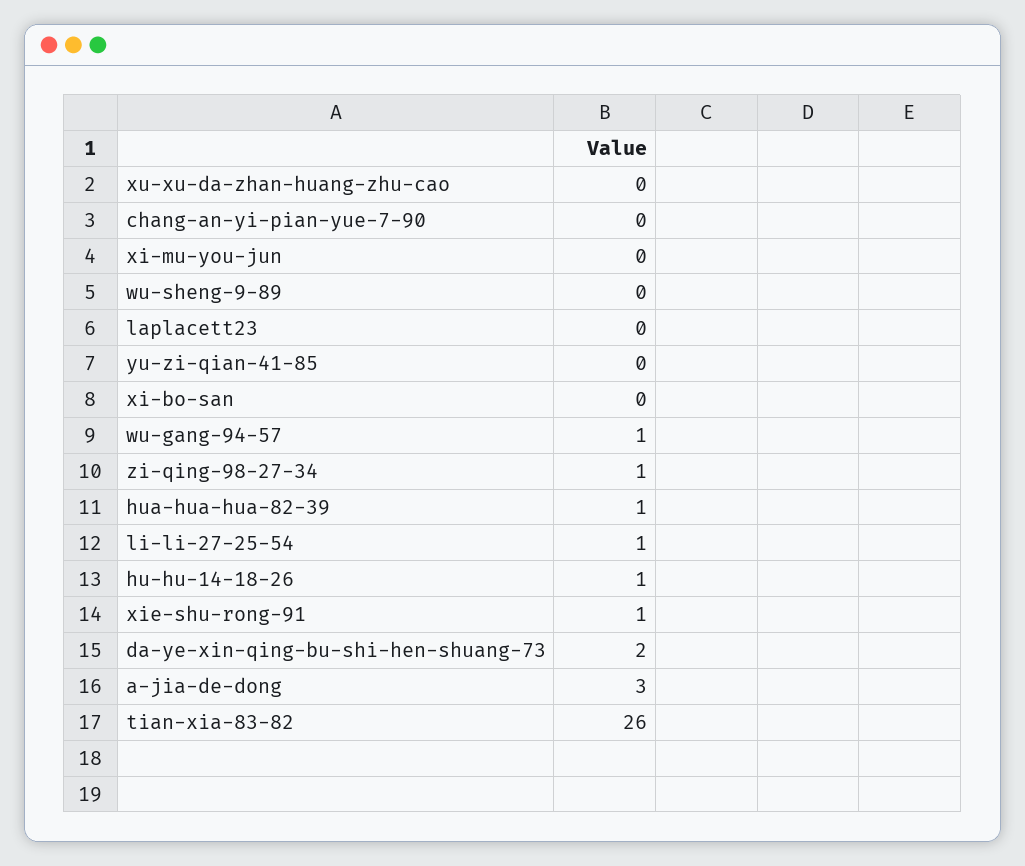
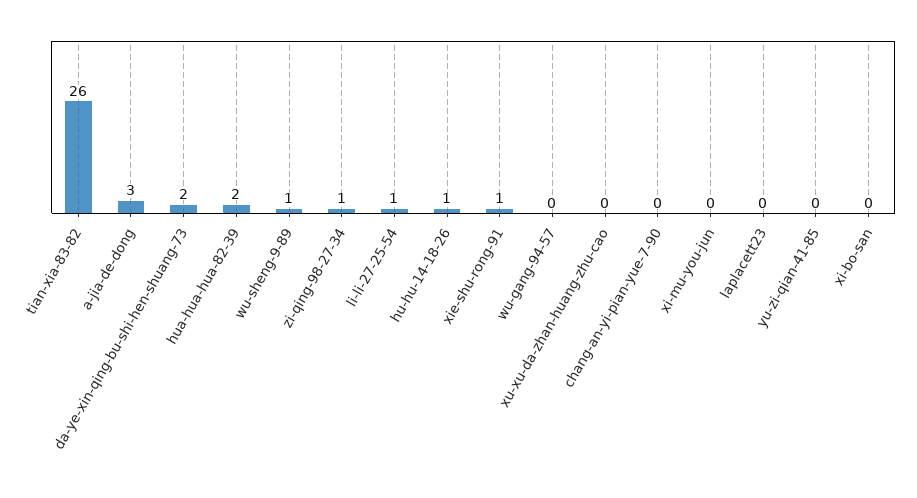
wu-sheng-9-89: 0 -> 1
wu-gang-94-57: 1 -> 0
hua-hua-hua-82-39: 1 -> 2

